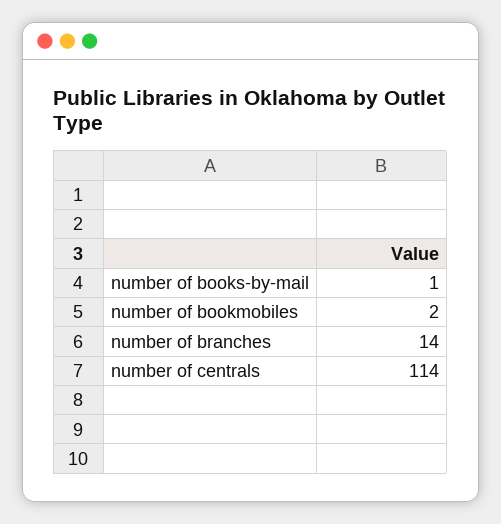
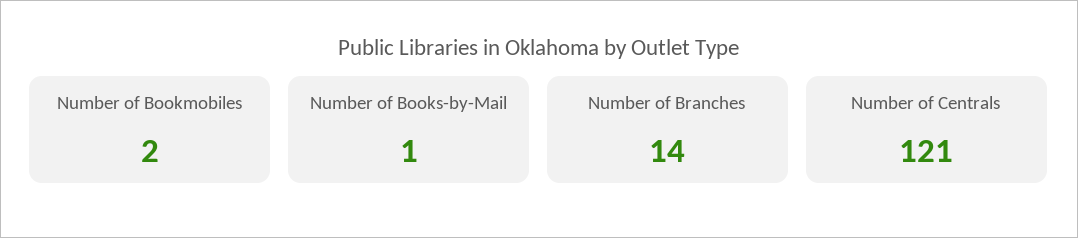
number of centrals: 114 -> 121

